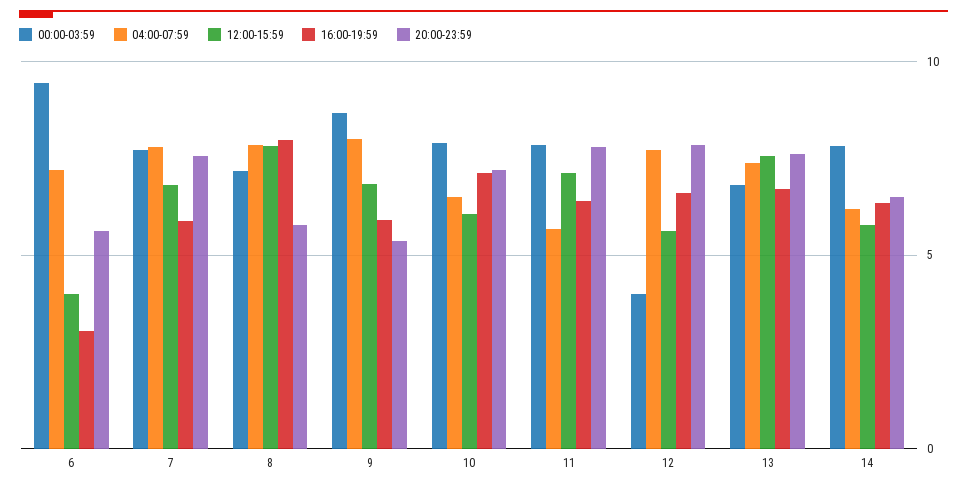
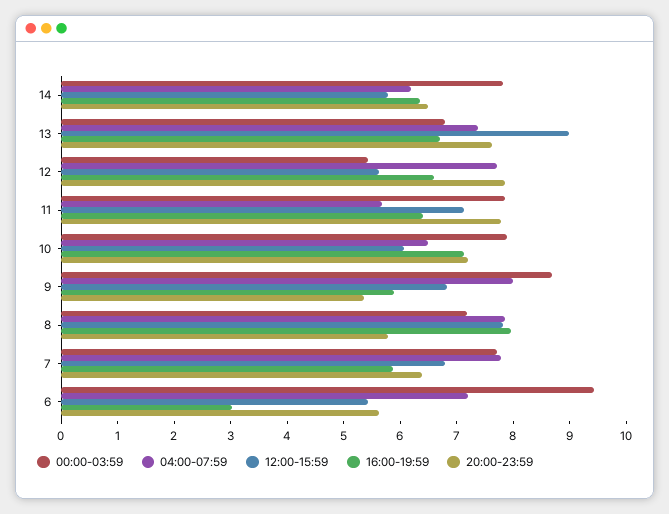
12:00-15:59, 6: 4 -> 5.4
20:00-23:59, 7: 7.5 -> 6.4
00:00-03:59, 12: 4 -> 5.4
12:00-15:59, 13: 7.5 -> 9

